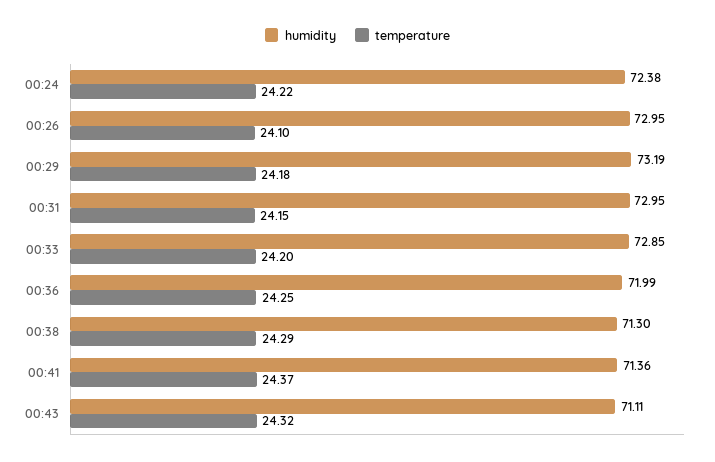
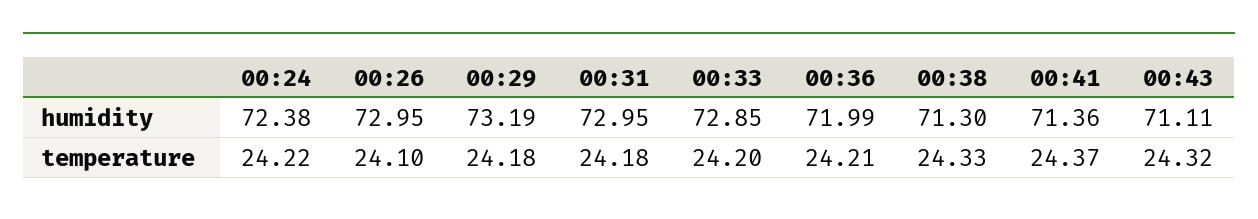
temperature, 00:31: 24.15 -> 24.18
temperature, 00:36: 24.25 -> 24.21
temperature, 00:38: 24.29 -> 24.33

